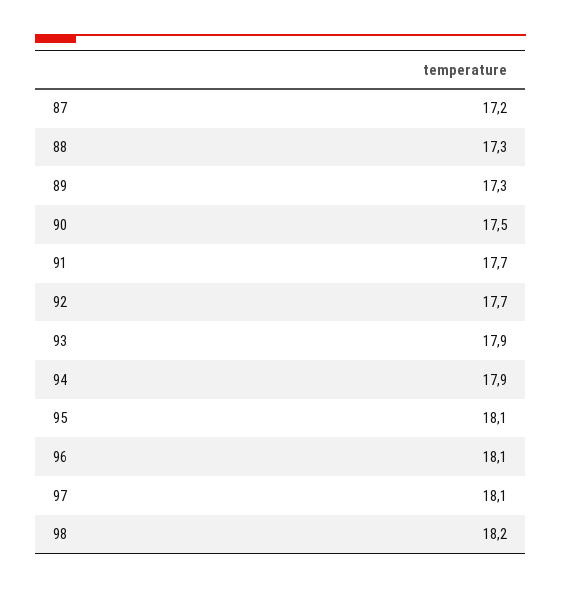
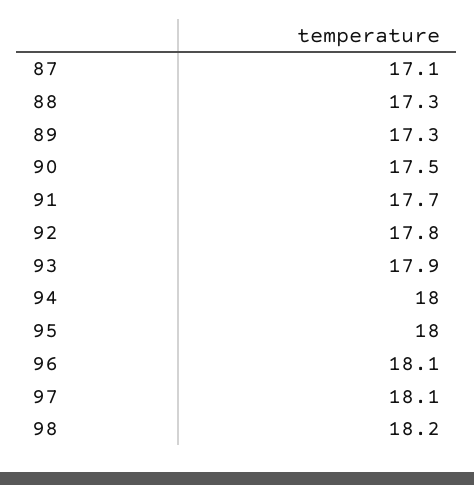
87: 17.2 -> 17.1
92: 17.7 -> 17.8
94: 17.9 -> 18
95: 18.1 -> 18

